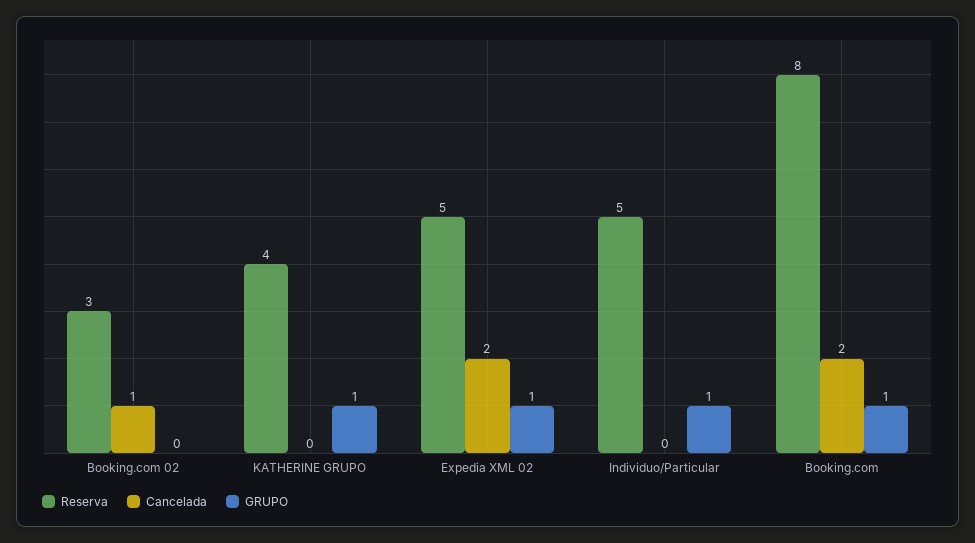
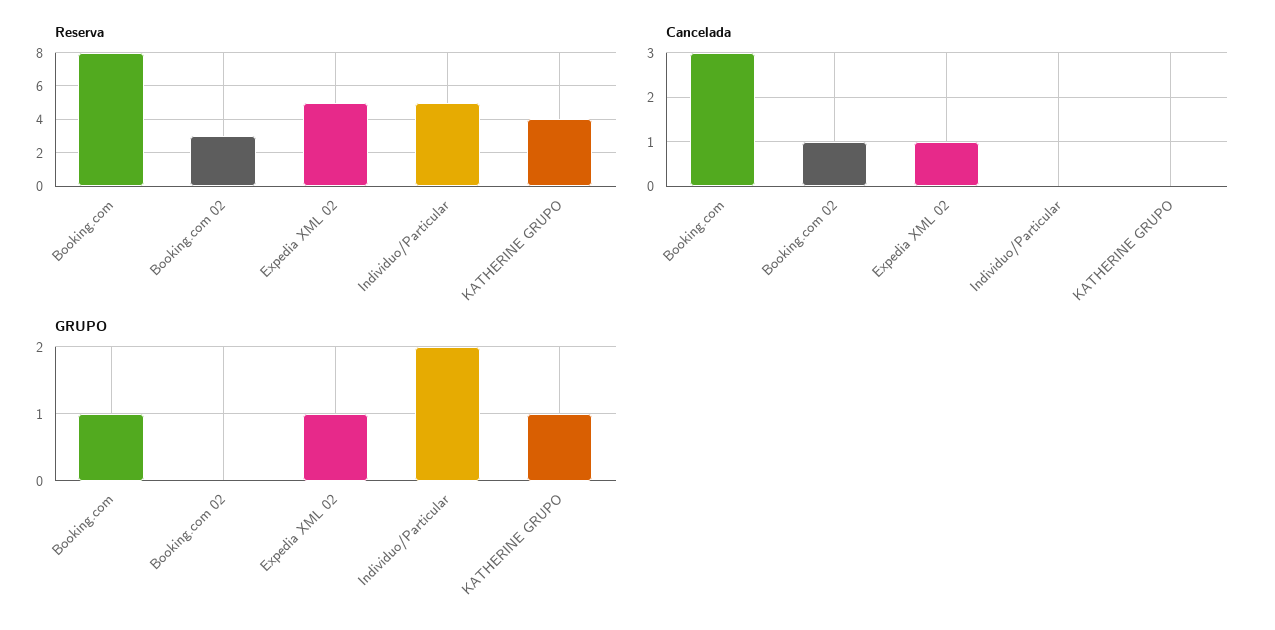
Cancelada, Expedia XML 02: 2 -> 1
GRUPO, Individuo/Particular: 1 -> 2
Cancelada, Booking.com: 2 -> 3

